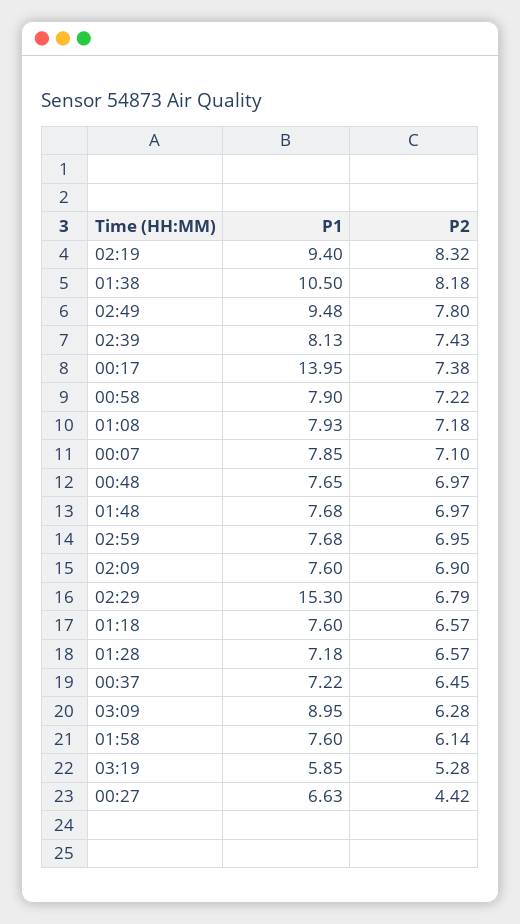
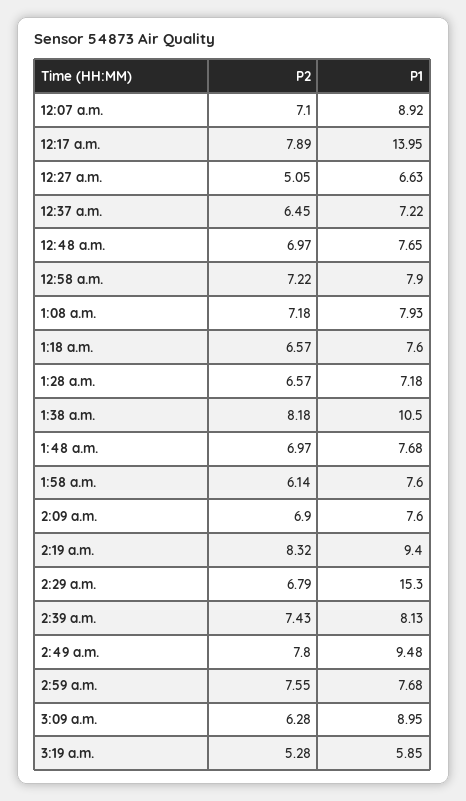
P2, 00:17: 7.38 -> 7.89
P1, 00:07: 7.85 -> 8.92
P2, 02:59: 6.95 -> 7.55
P2, 00:27: 4.42 -> 5.05

